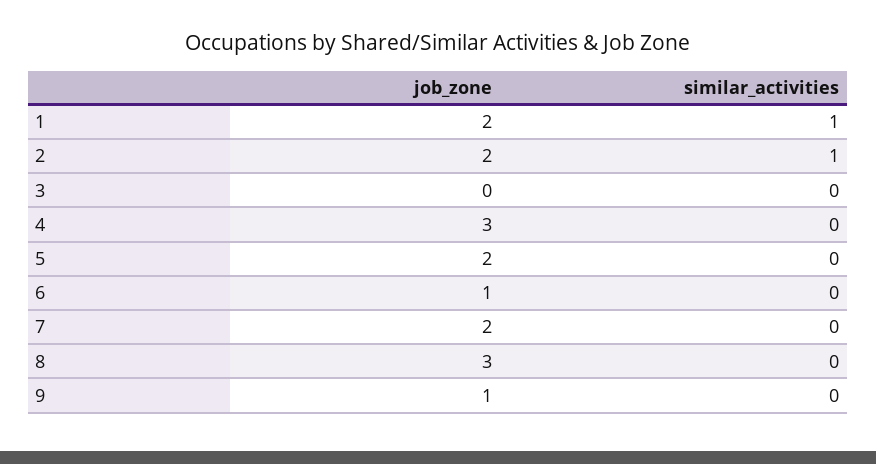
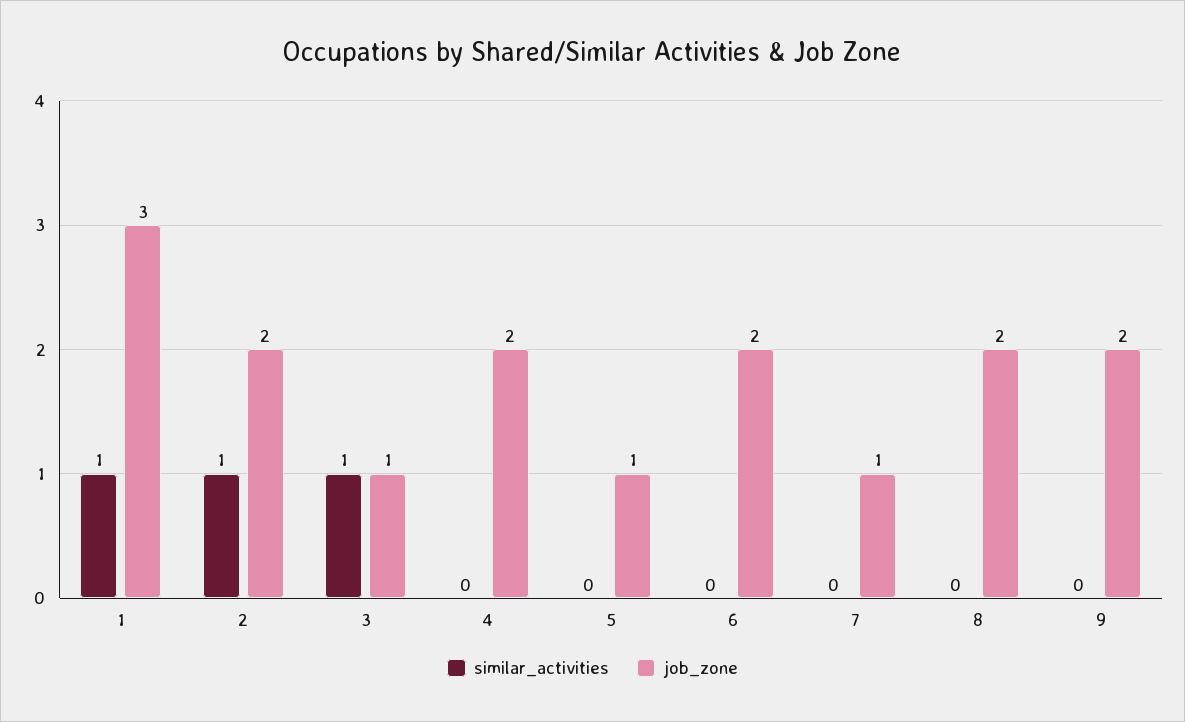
job_zone, 1: 2 -> 3
job_zone, 3: 0 -> 1
similar_activities, 3: 0 -> 1
job_zone, 4: 3 -> 2
job_zone, 5: 2 -> 1
job_zone, 6: 1 -> 2
job_zone, 7: 2 -> 1
job_zone, 8: 3 -> 2
job_zone, 9: 1 -> 2

